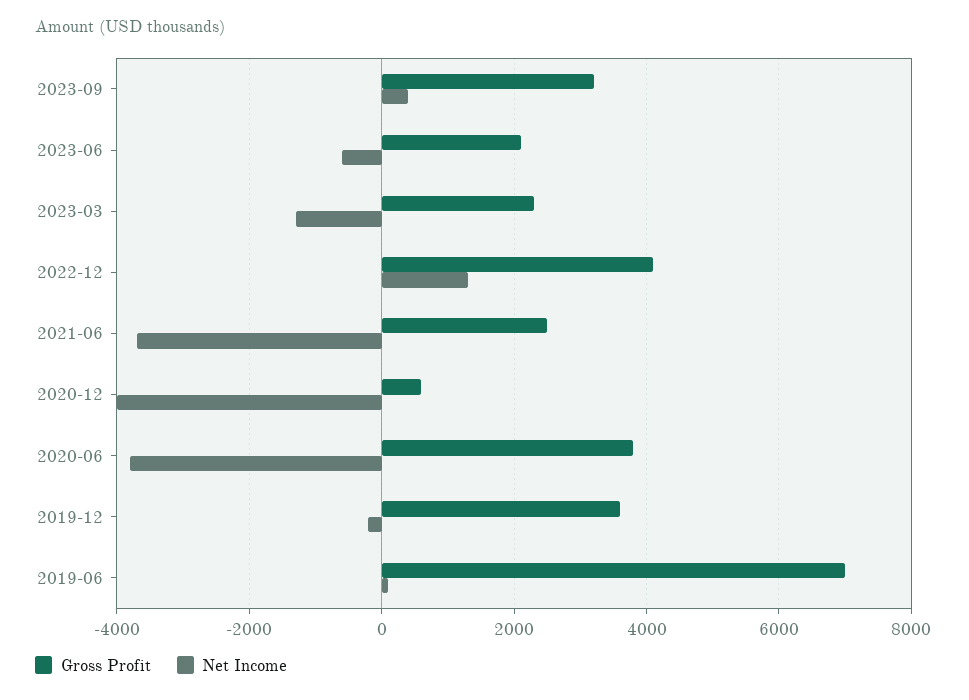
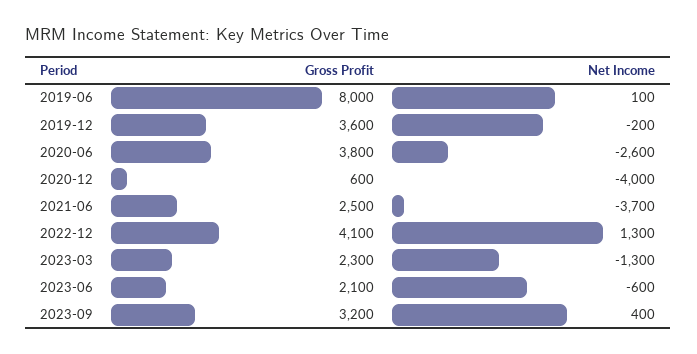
Net Income, 2020-06: -3800 -> -2600
Gross Profit, 2019-06: 7000 -> 8000

